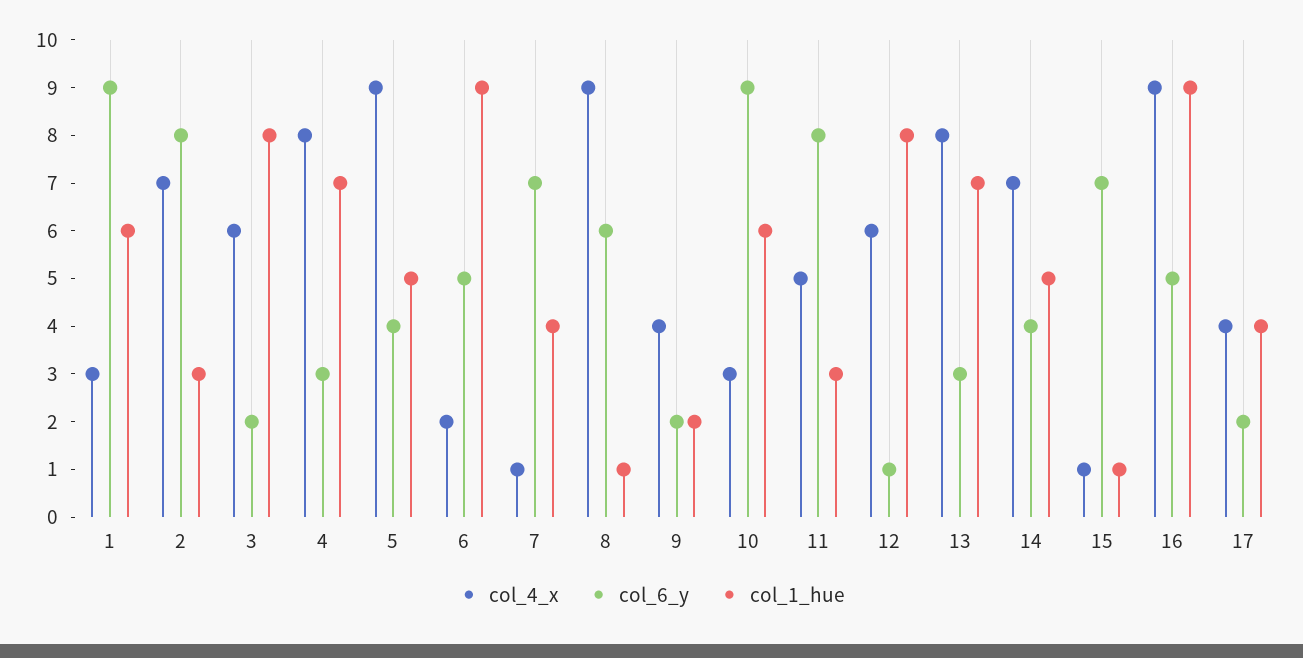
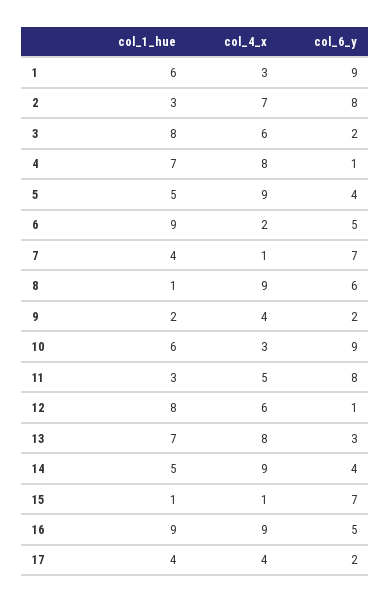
col_6_y, 4: 3 -> 1
col_4_x, 14: 7 -> 9

